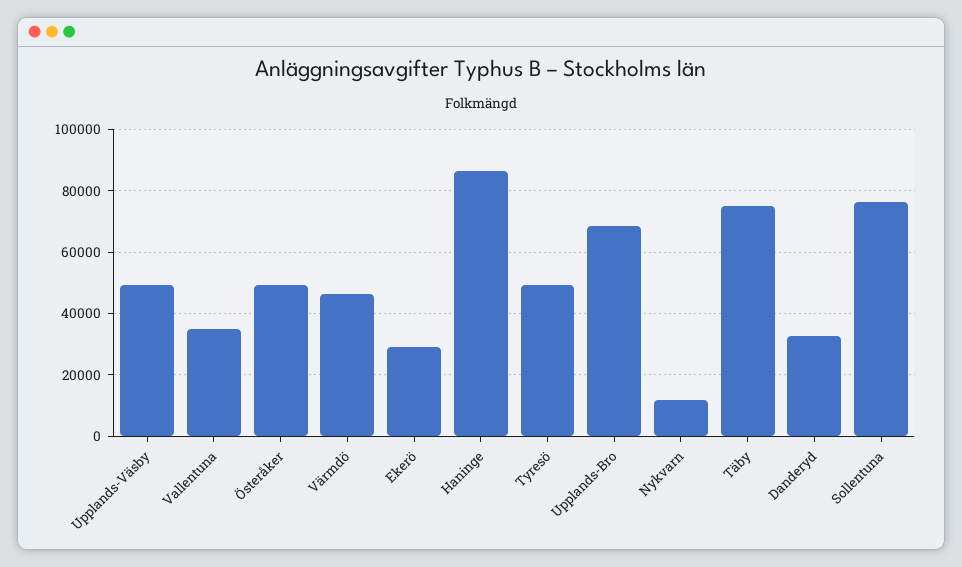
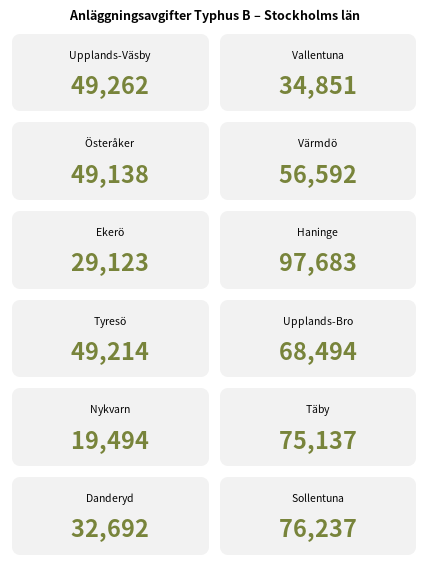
Värmdö: 46000 -> 56592
Haninge: 86000 -> 97683
Nykvarn: 12000 -> 19494

